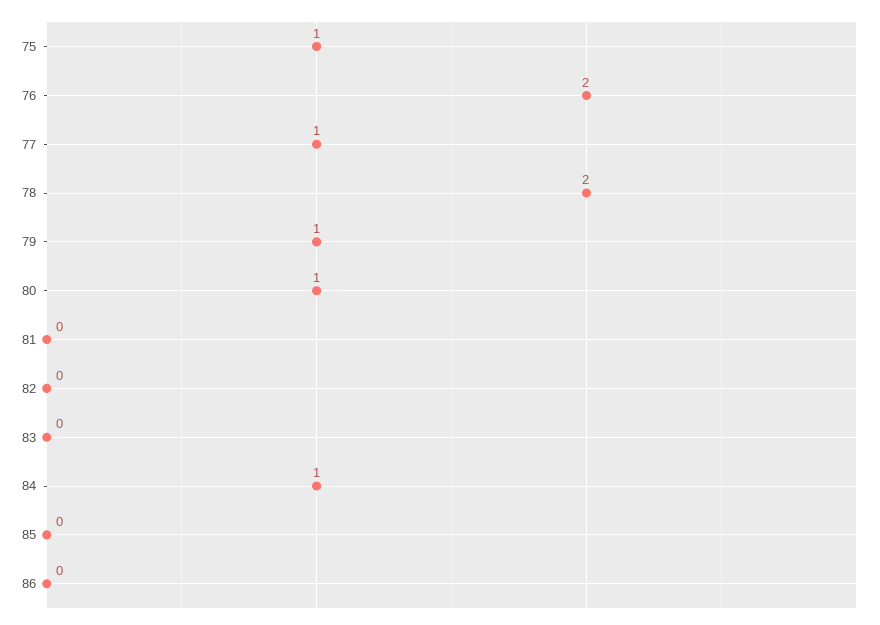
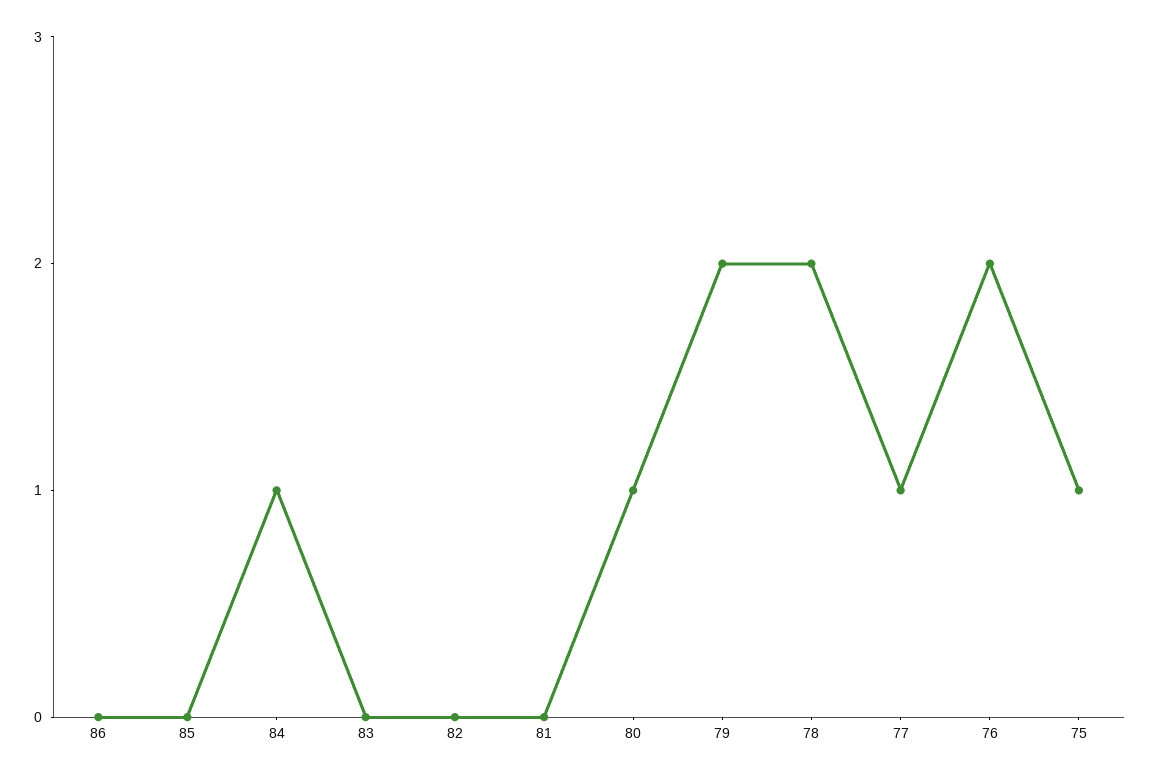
79: 1 -> 2

